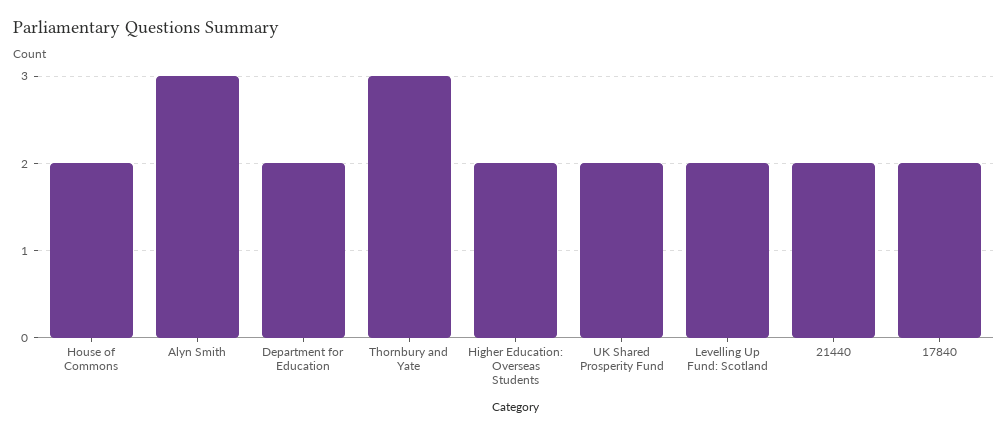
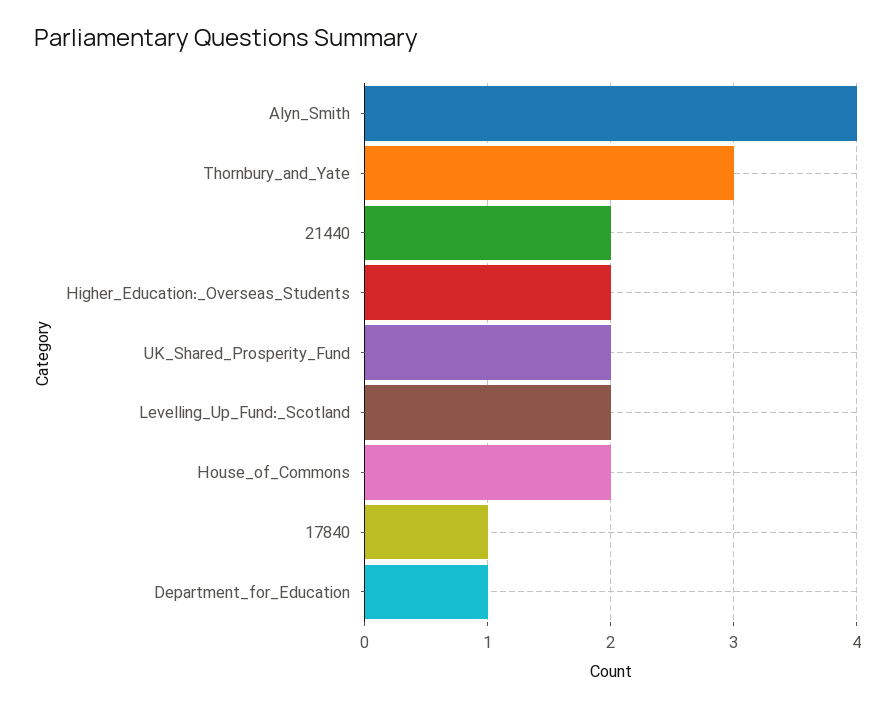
Alyn Smith: 3 -> 4
Department for Education: 2 -> 1
17840: 2 -> 1

